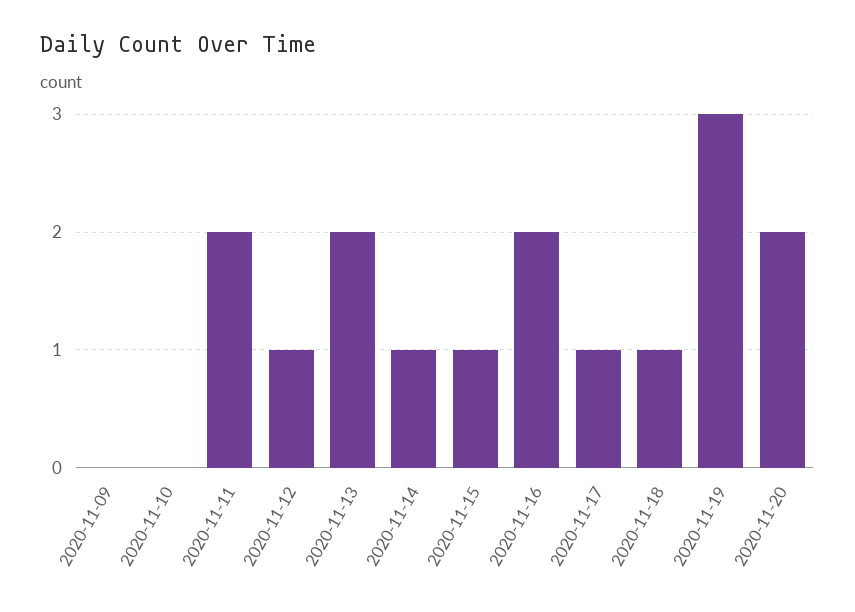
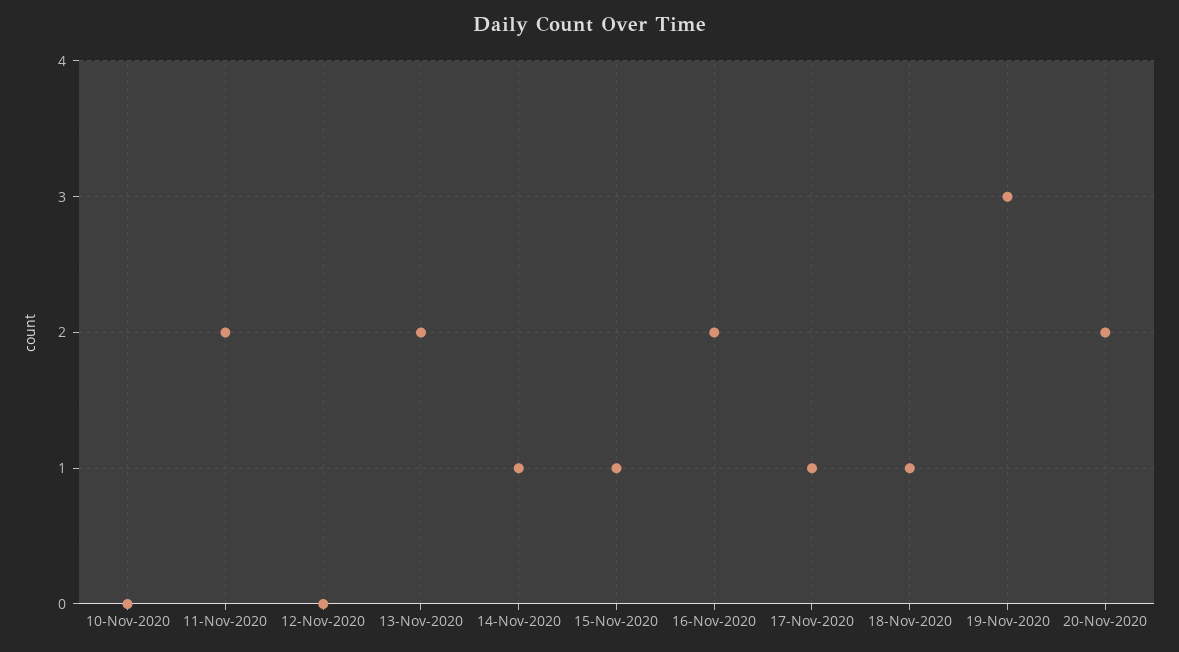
2020-11-09: 0 -> none
2020-11-12: 1 -> 0

